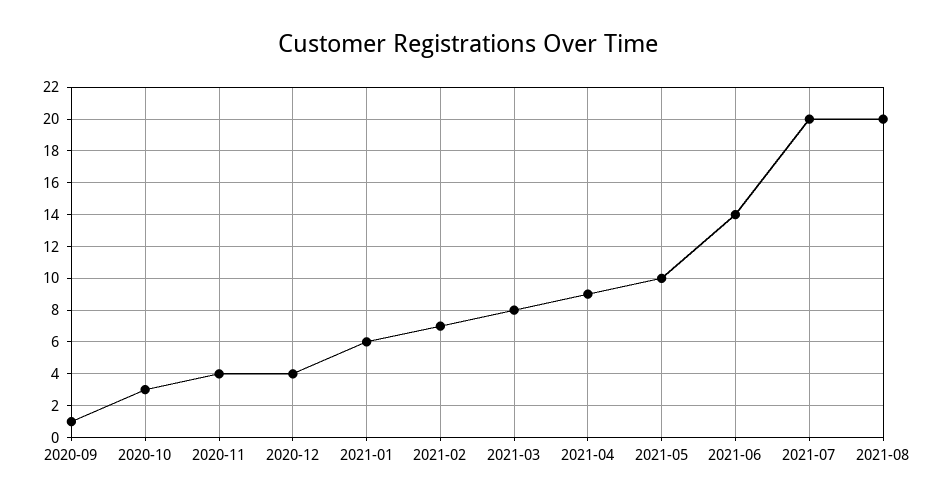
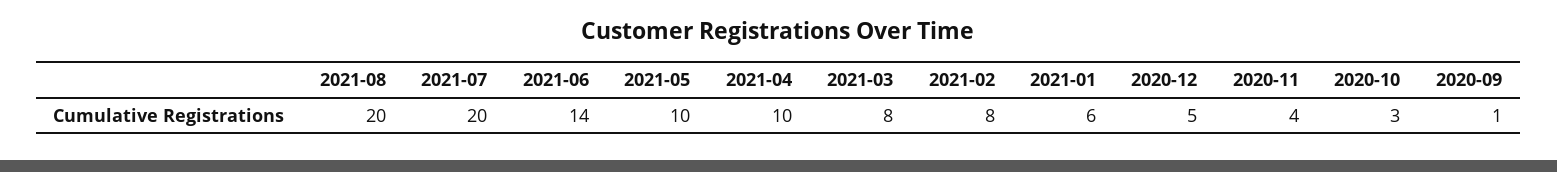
2020-12: 4 -> 5
2021-02: 7 -> 8
2021-04: 9 -> 10

